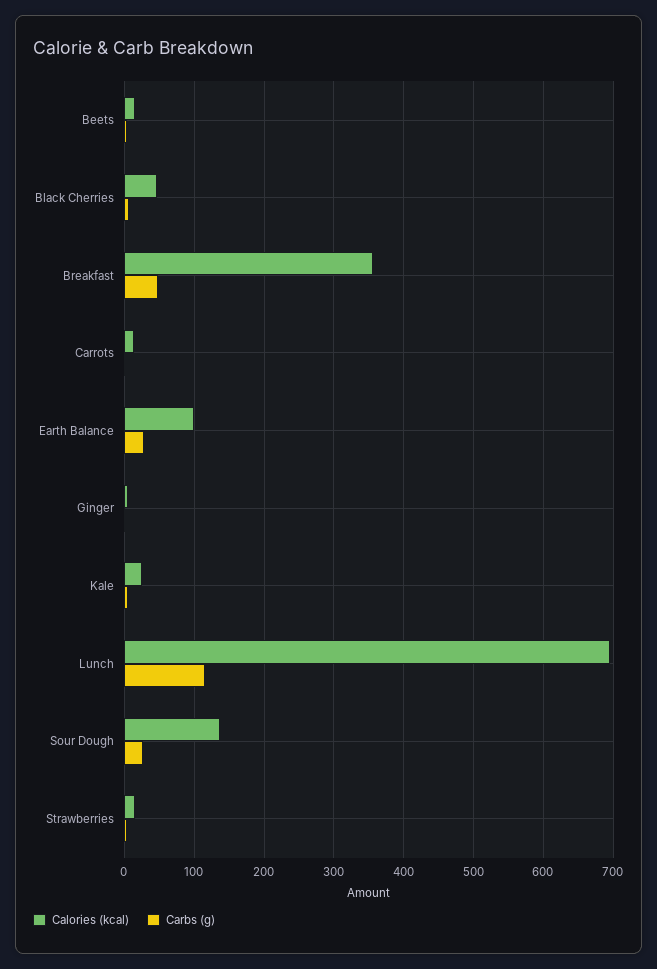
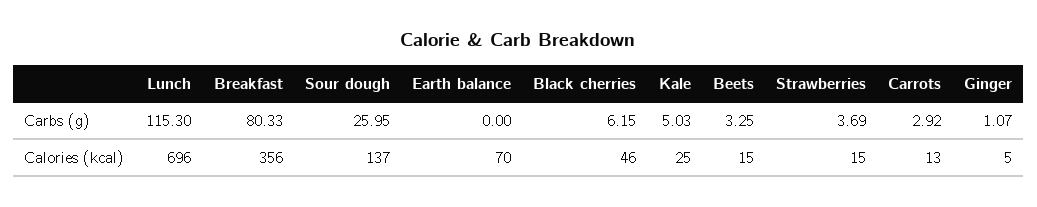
Carbs (g), Breakfast: 50 -> 80.33
Calories (kcal), Earth Balance: 100 -> 70
Carbs (g), Earth Balance: 30 -> 0

